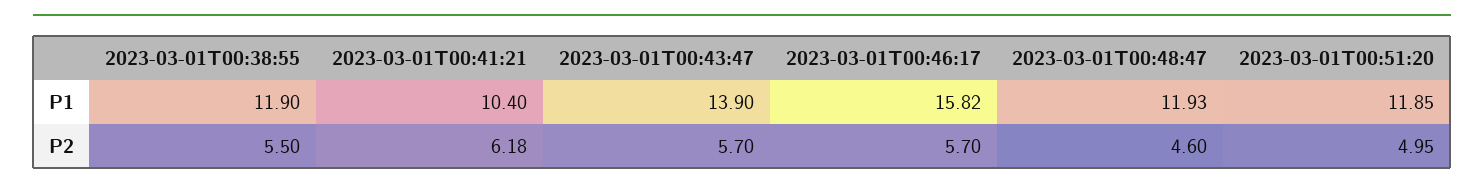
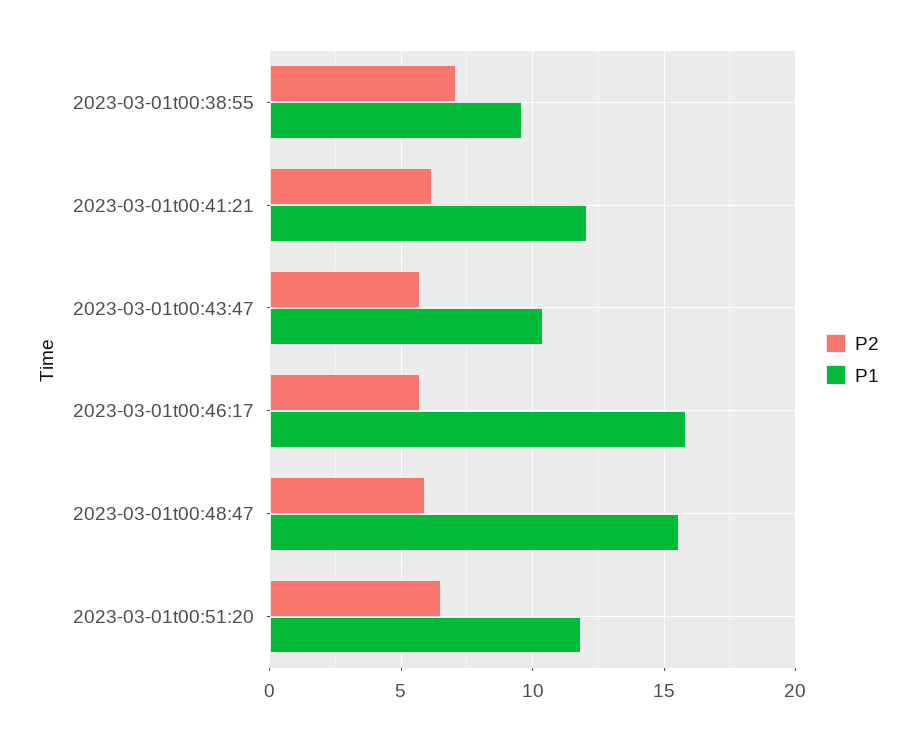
P1, 2023-03-01T00:38:55: 11.9 -> 9.5
P1, 2023-03-01T00:41:21: 10.4 -> 12
P1, 2023-03-01T00:43:47: 13.9 -> 10.5
P1, 2023-03-01T00:48:47: 11.93 -> 15.5
P2, 2023-03-01T00:38:55: 5.5 -> 7
P2, 2023-03-01T00:48:47: 4.6 -> 6
P2, 2023-03-01T00:51:20: 4.95 -> 6.5

